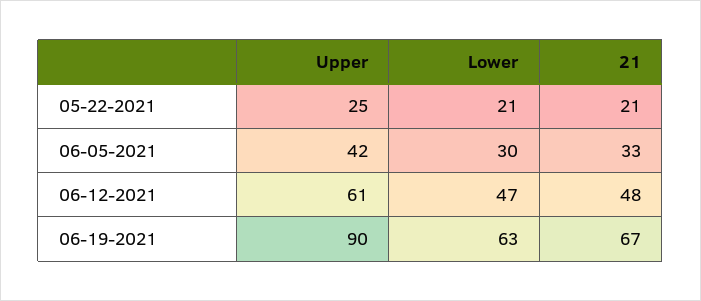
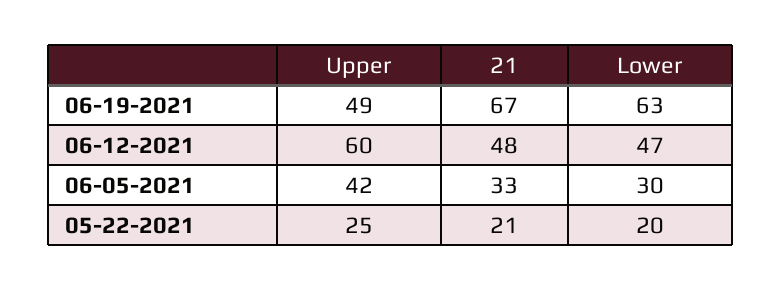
Lower, 05-22-2021: 21 -> 20
Upper, 06-12-2021: 61 -> 60
Upper, 06-19-2021: 90 -> 49

